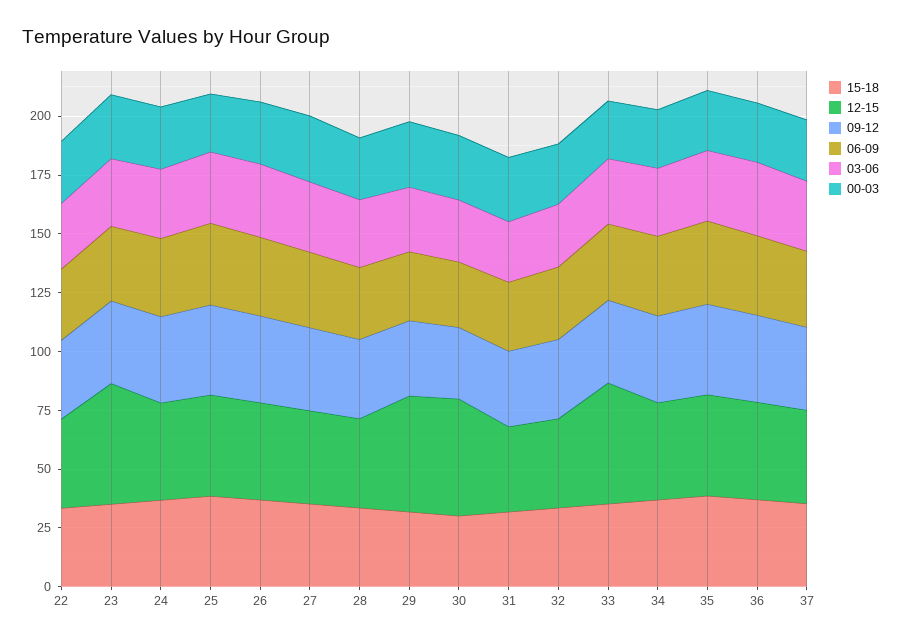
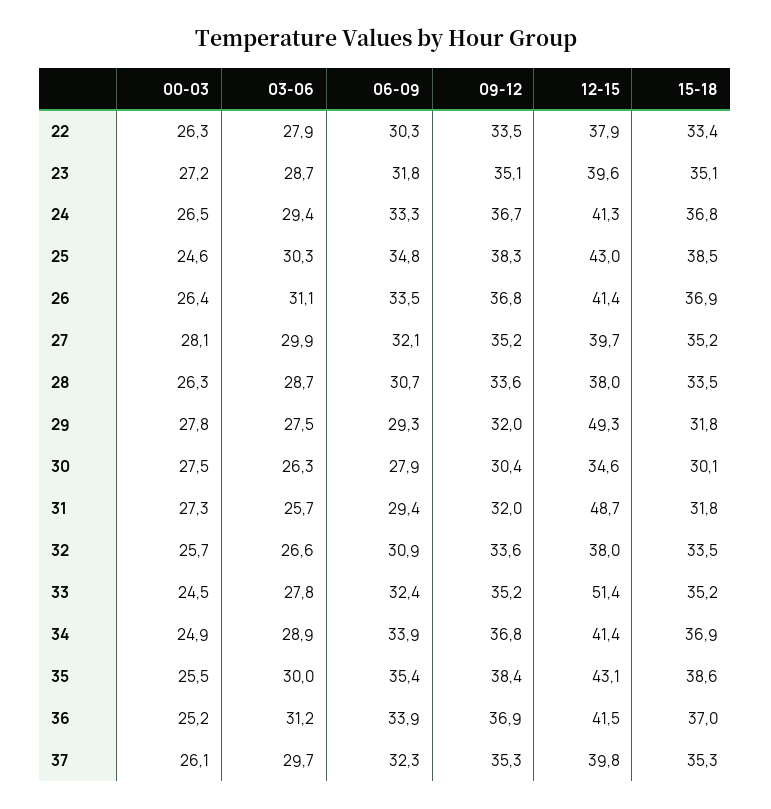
12-15, 23: 50 -> 39.6
12-15, 30: 50 -> 34.6
12-15, 31: 35 -> 48.7

